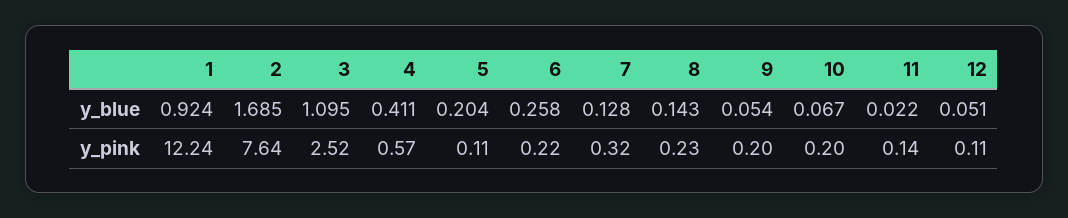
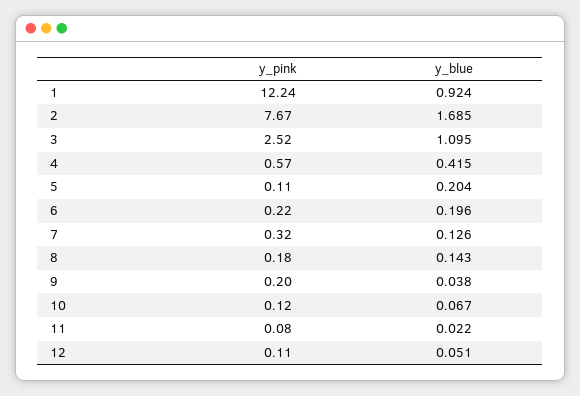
4, y_blue: 0.411 -> 0.415
6, y_blue: 0.258 -> 0.196
7, y_blue: 0.128 -> 0.126
9, y_blue: 0.054 -> 0.038
2, y_pink: 7.64 -> 7.67
8, y_pink: 0.23 -> 0.18
10, y_pink: 0.2 -> 0.12
11, y_pink: 0.14 -> 0.08

